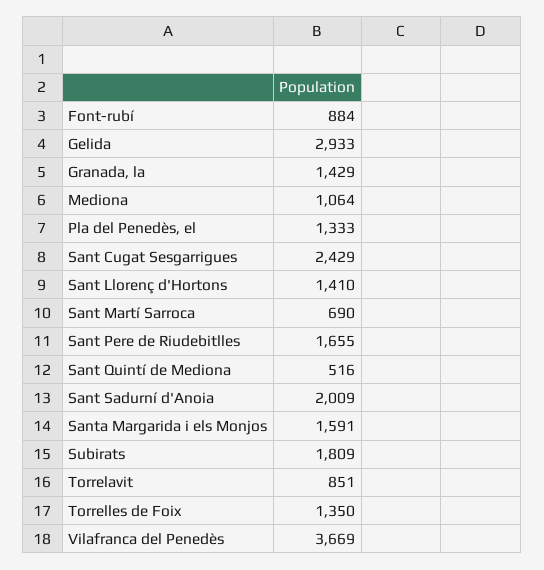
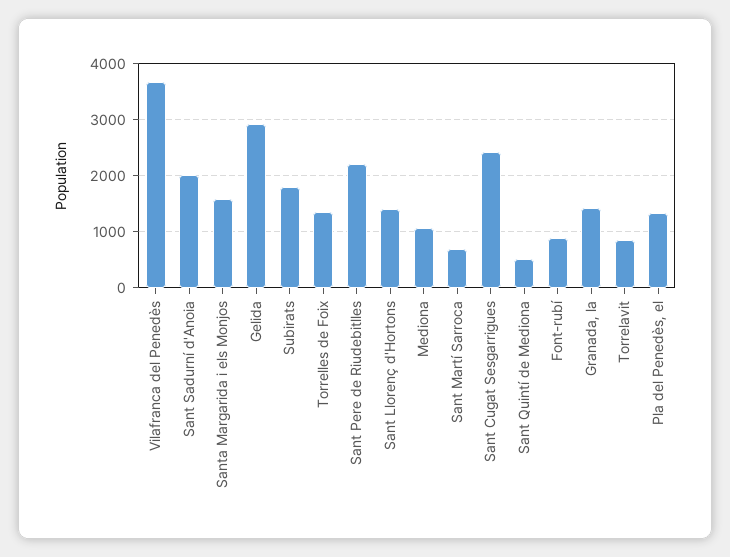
Sant Pere de Riudebitlles: 1655 -> 2200

